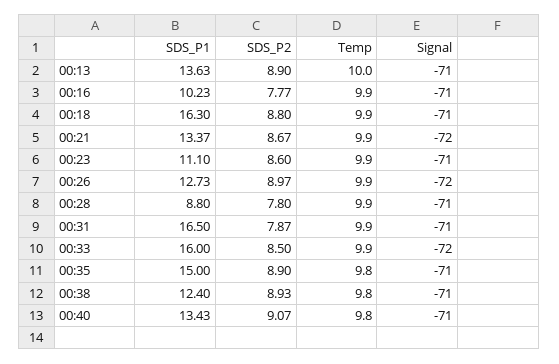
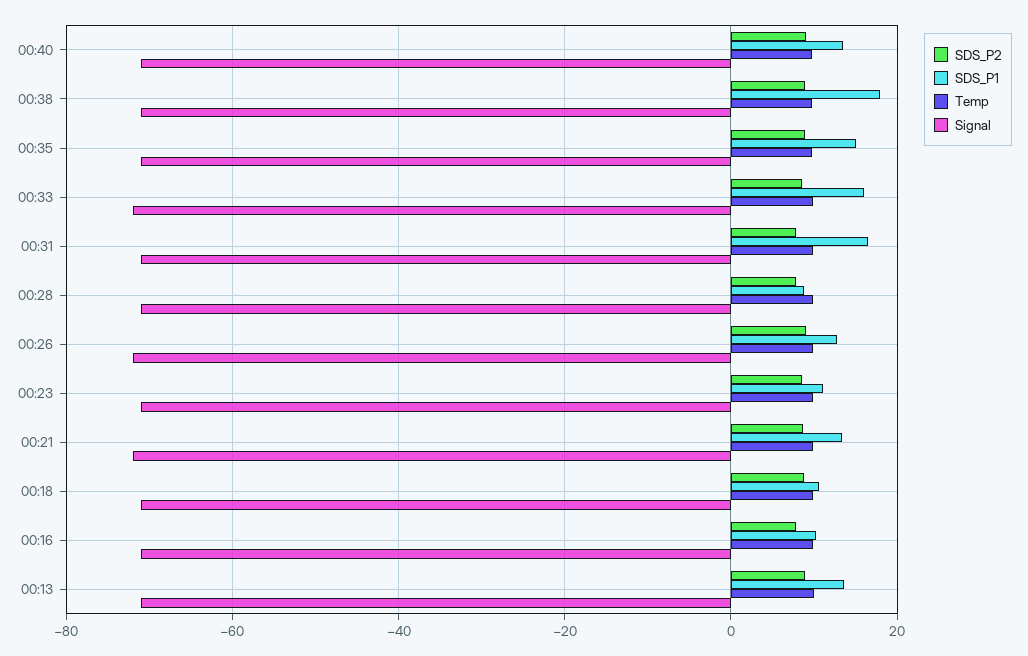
SDS_P1, 00:18: 16.3 -> 10
SDS_P1, 00:38: 12.4 -> 18

